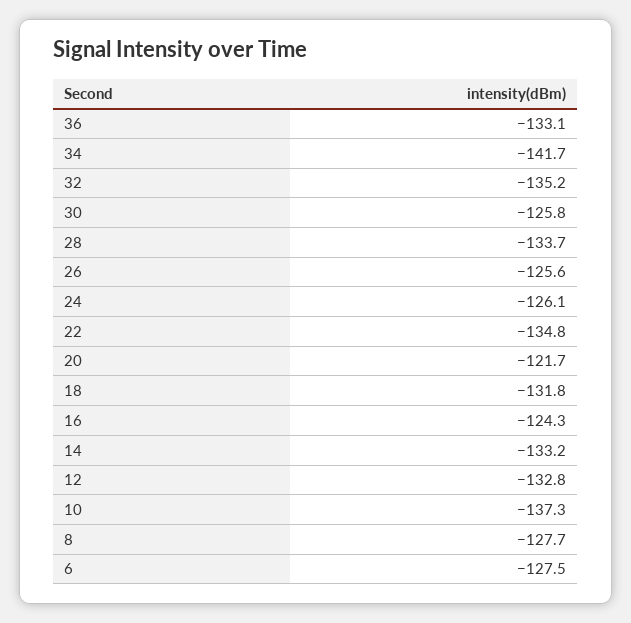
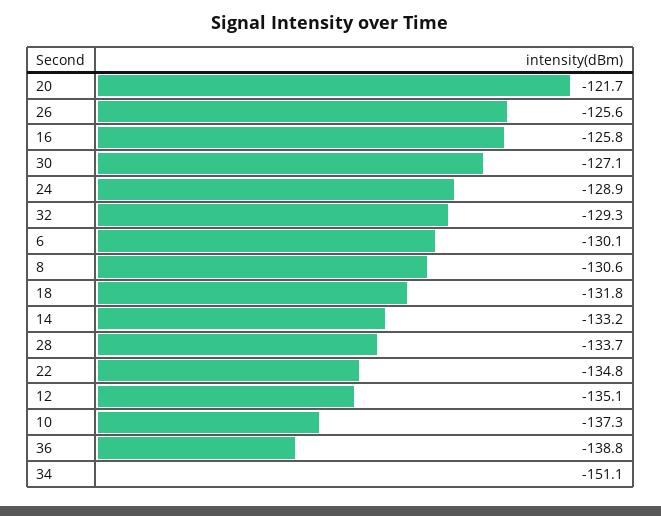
36: -133.1 -> -138.8
34: -141.7 -> -151.1
32: -135.2 -> -129.3
30: -125.8 -> -127.1
24: -126.1 -> -128.9
16: -124.3 -> -125.8
12: -132.8 -> -135.1
8: -127.7 -> -130.6
6: -127.5 -> -130.1

